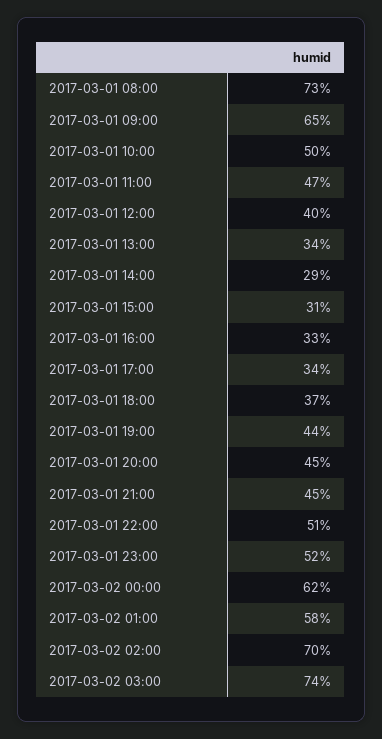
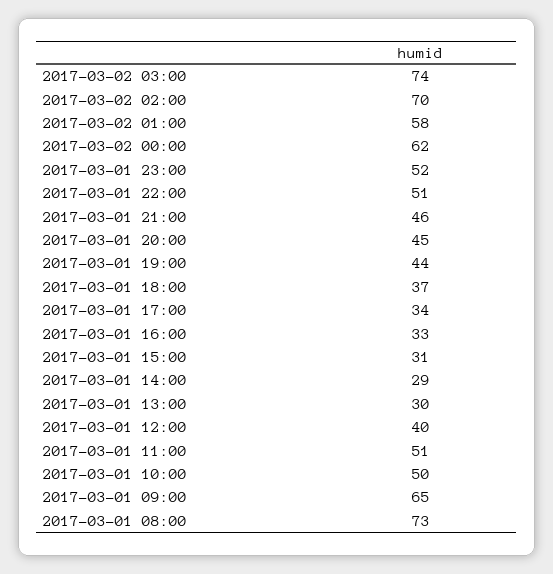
2017-03-01 11:00: 47 -> 51
2017-03-01 13:00: 34 -> 30
2017-03-01 21:00: 45 -> 46

